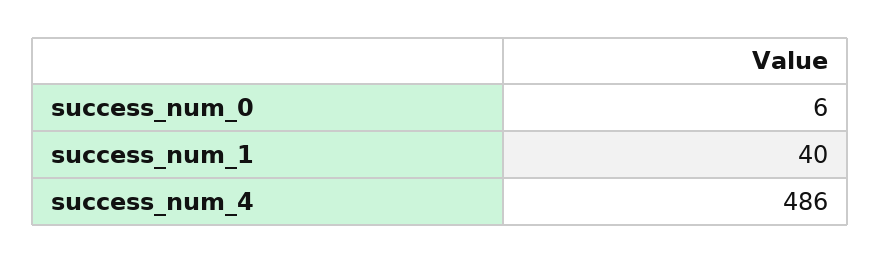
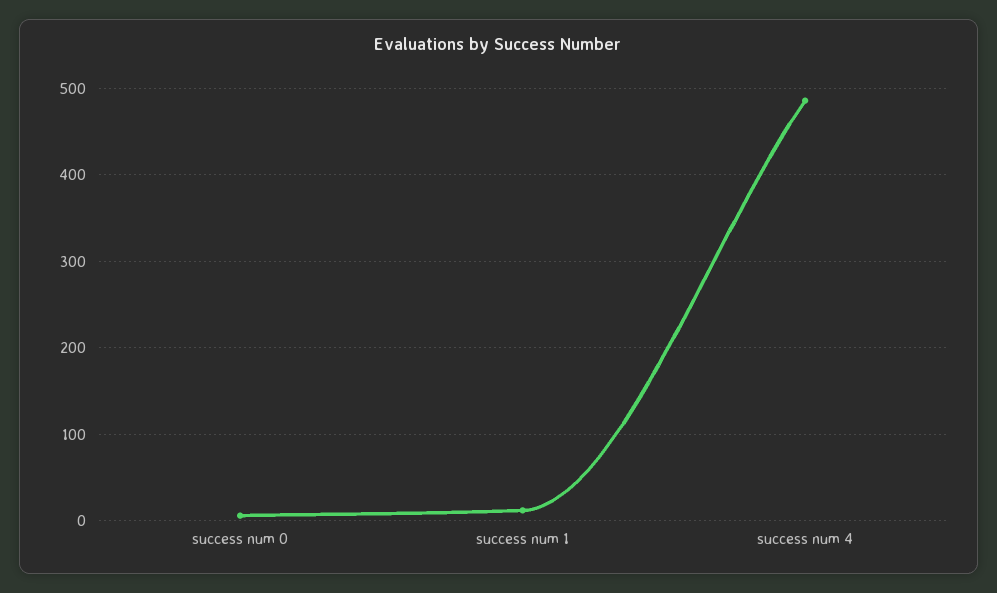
success_num_1: 40 -> 10

